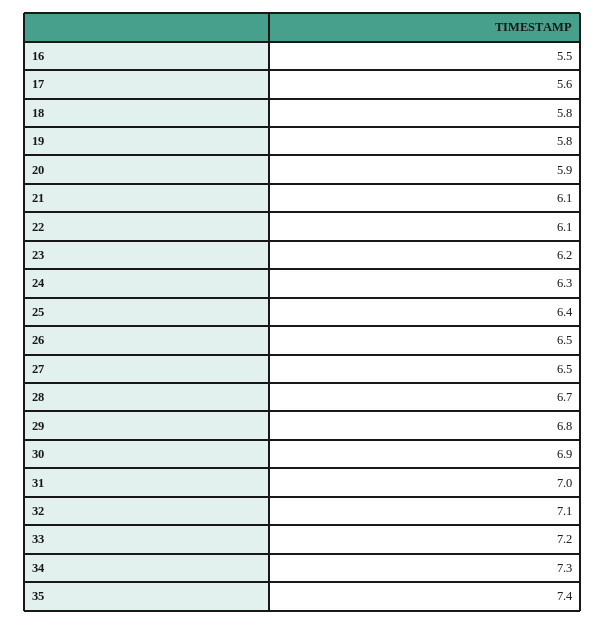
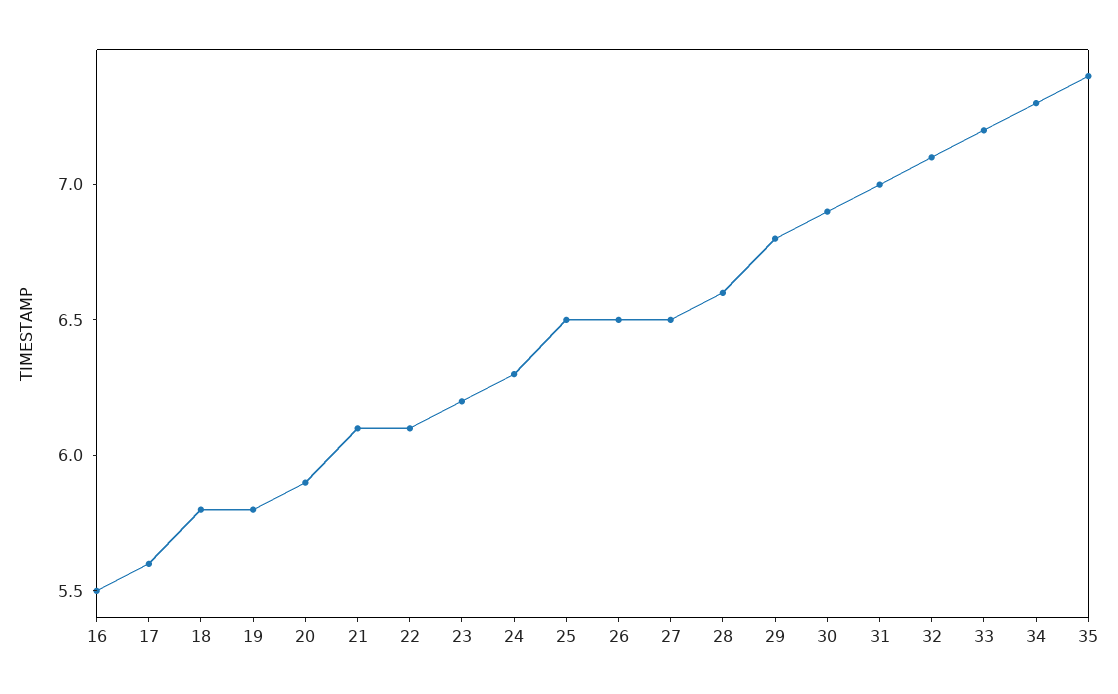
25: 6.4 -> 6.5
28: 6.7 -> 6.6

